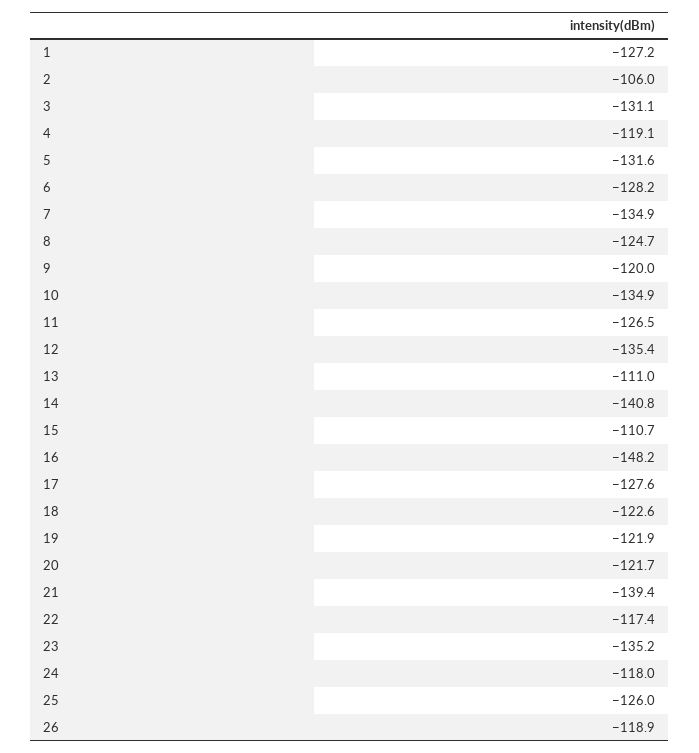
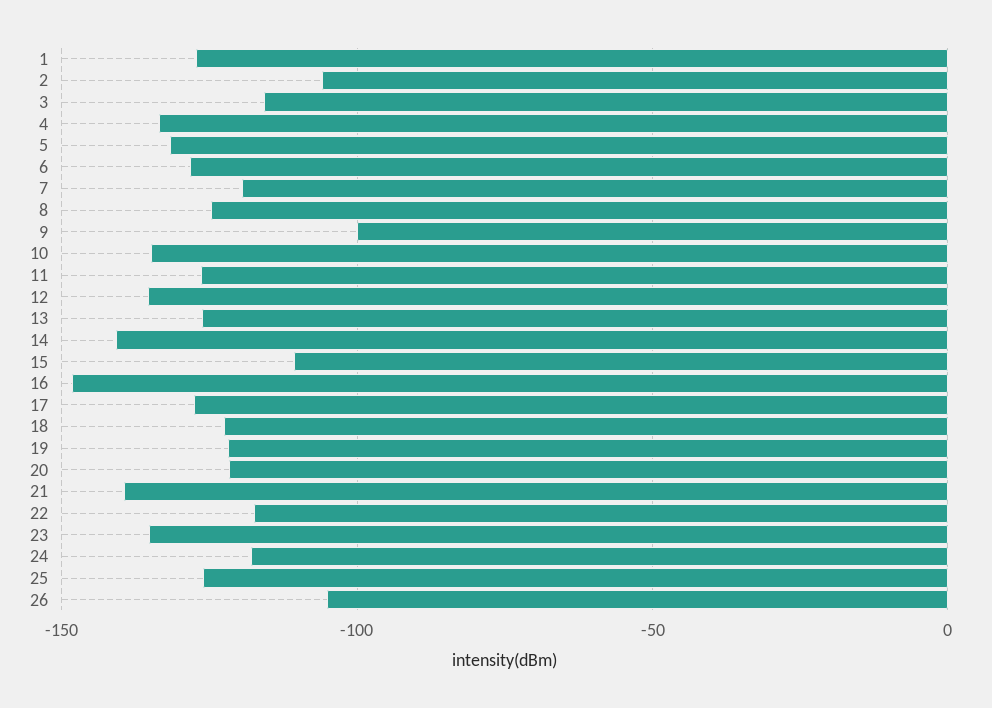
3: -131.1 -> -115
4: -119.1 -> -135
7: -134.9 -> -120
9: -120 -> -100
13: -111 -> -125
26: -118.9 -> -105

